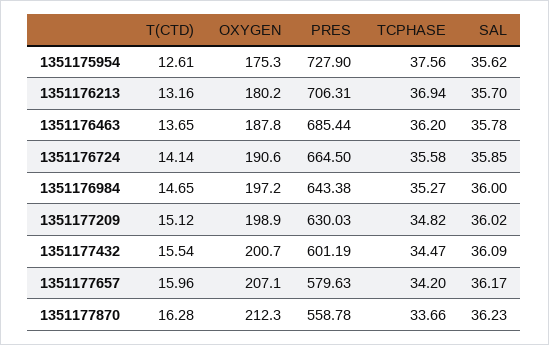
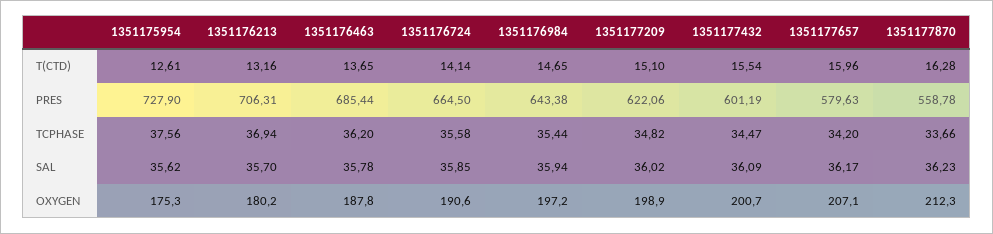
TCPHASE, 1351176984: 35.27 -> 35.44
SAL, 1351176984: 36 -> 35.94
T(CTD), 1351177209: 15.12 -> 15.1
PRES, 1351177209: 630.03 -> 622.06

